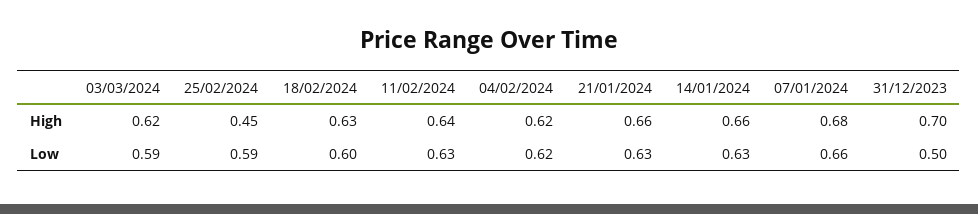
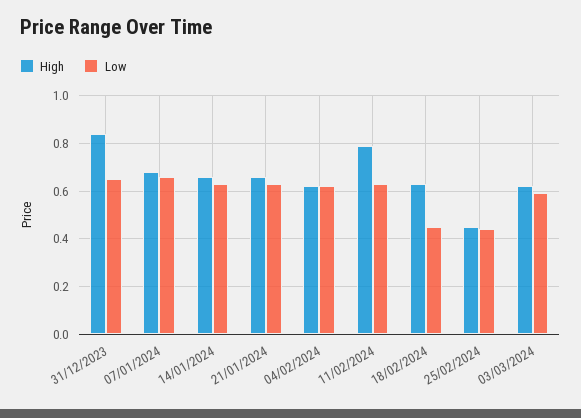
High, 11/02/2024: 0.64 -> 0.8
High, 31/12/2023: 0.7 -> 0.85
Low, 25/02/2024: 0.59 -> 0.45
Low, 18/02/2024: 0.6 -> 0.45
Low, 31/12/2023: 0.5 -> 0.65

